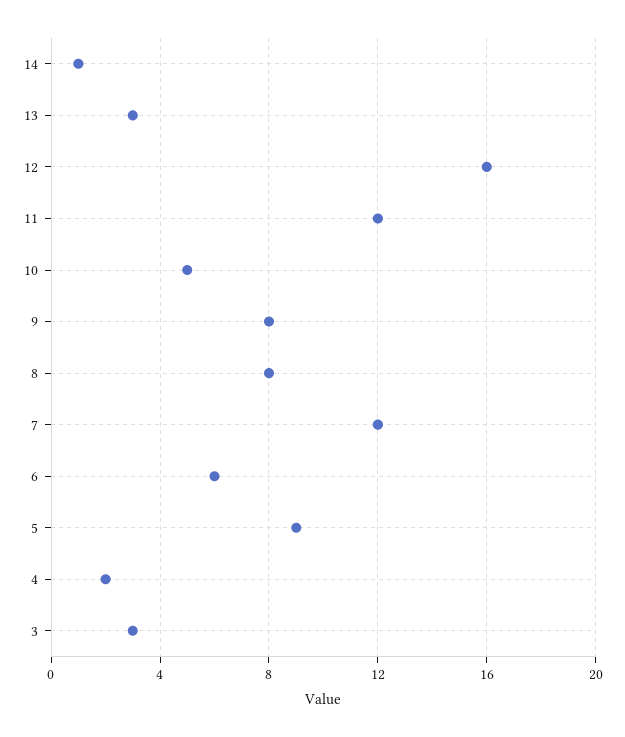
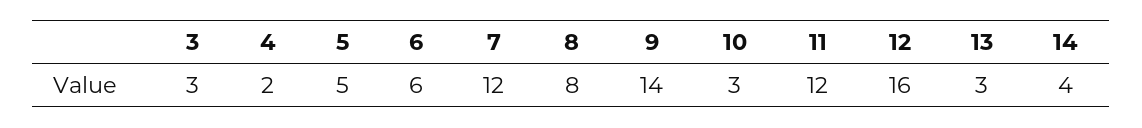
14: 1 -> 4
10: 5 -> 3
9: 8 -> 14
5: 9 -> 5

